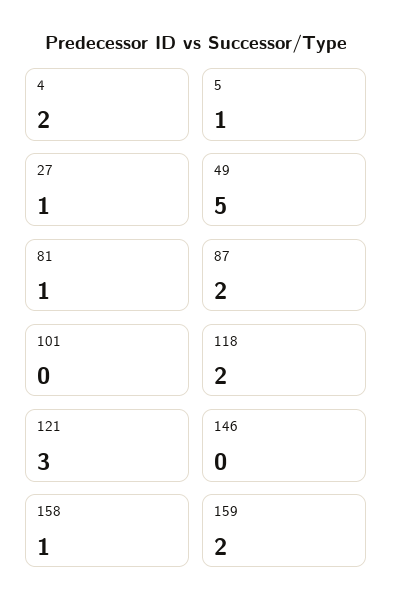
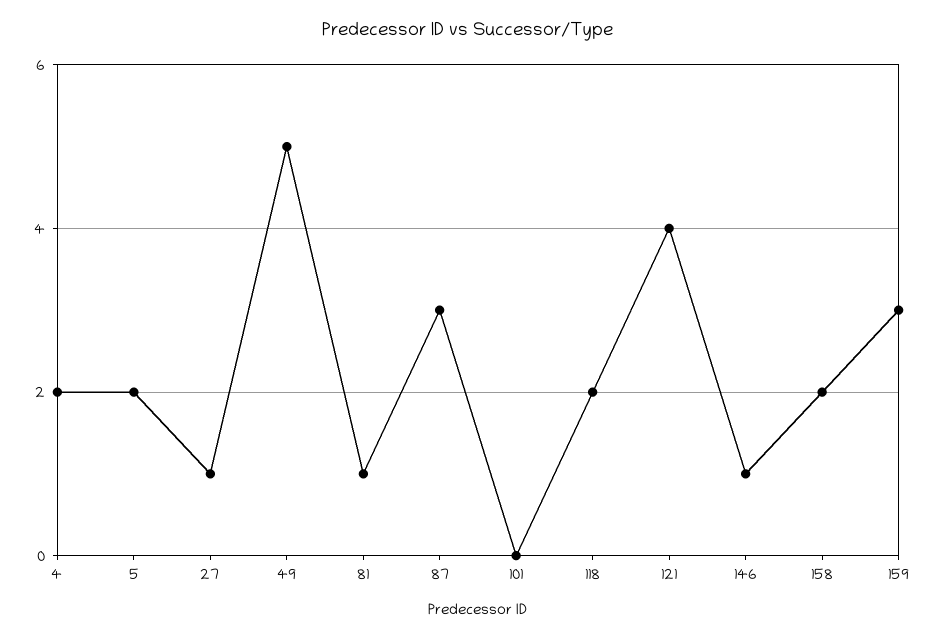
5: 1 -> 2
87: 2 -> 3
121: 3 -> 4
146: 0 -> 1
158: 1 -> 2
159: 2 -> 3

